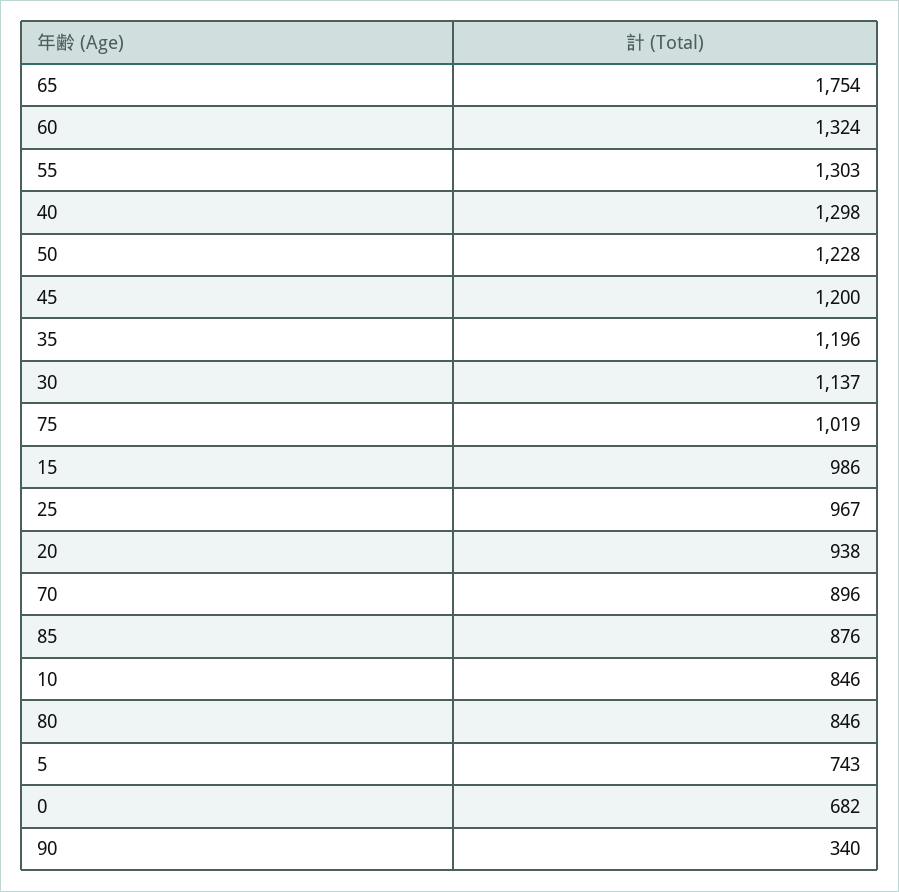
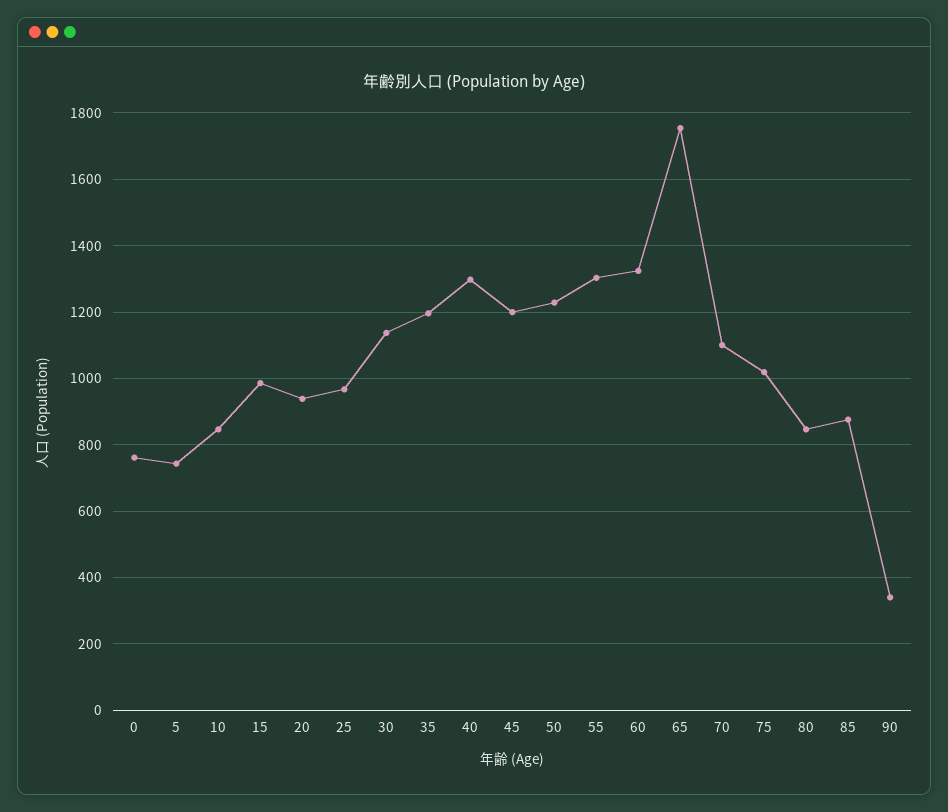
70: 896 -> 1100
0: 682 -> 760

